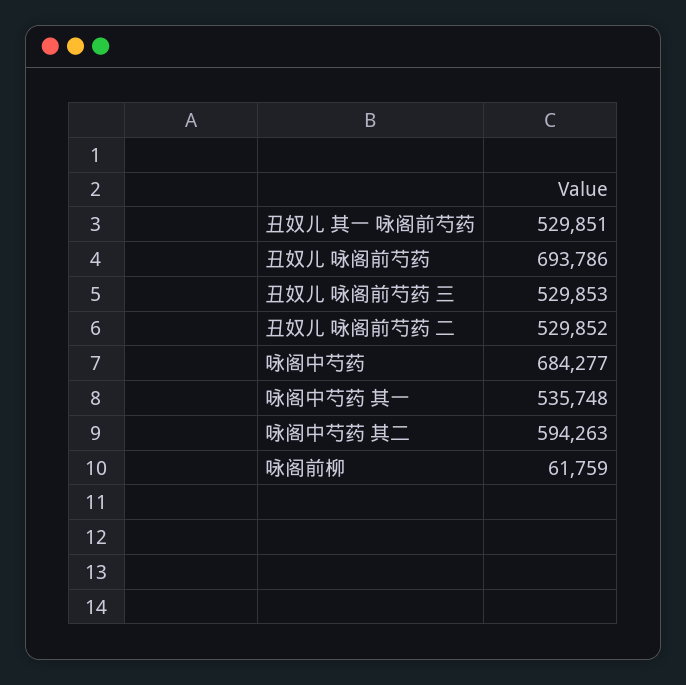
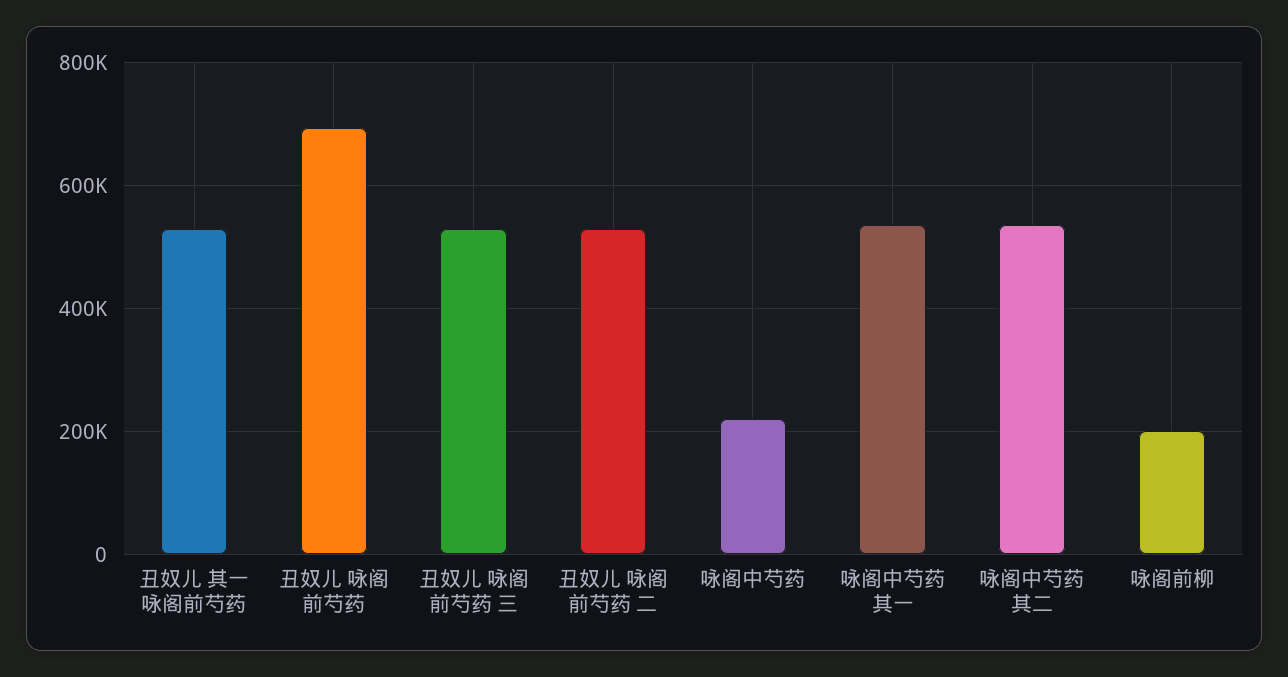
咏阁中芍药: 684277 -> 220000
咏阁中芍药 其二: 594263 -> 540000
咏阁前柳: 61759 -> 200000

